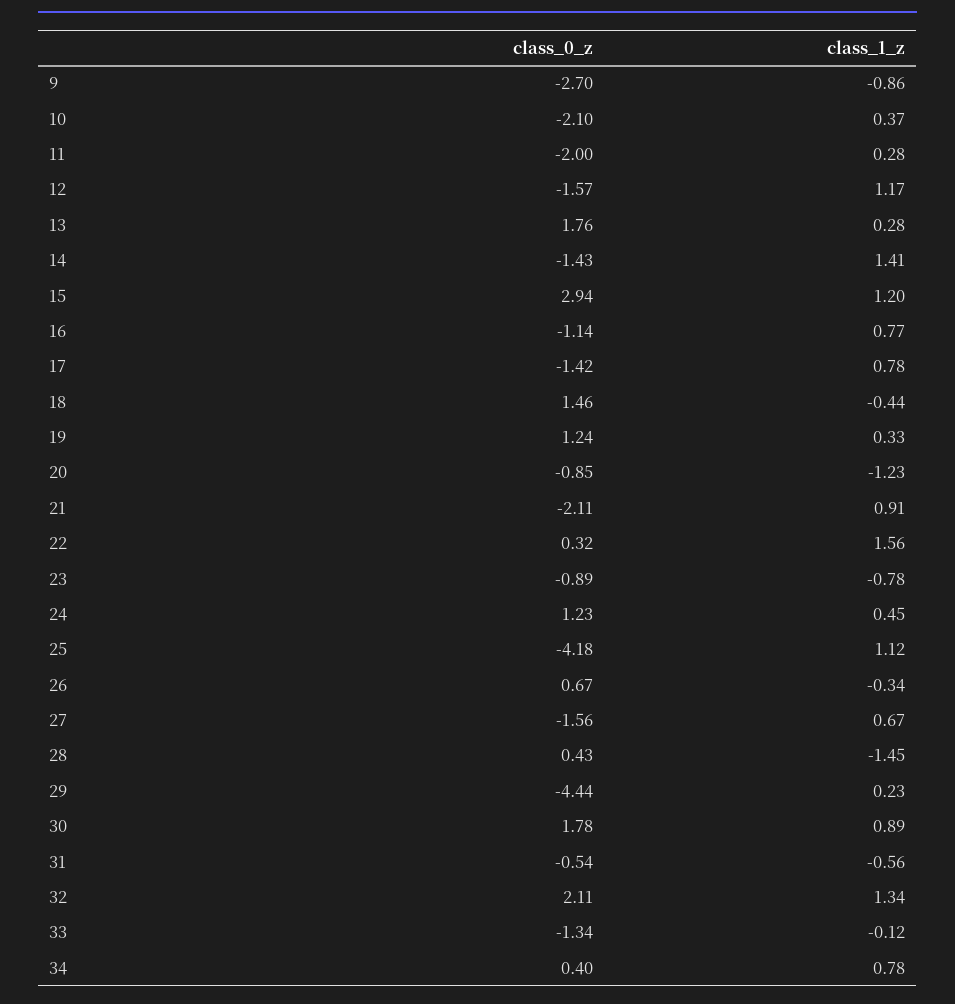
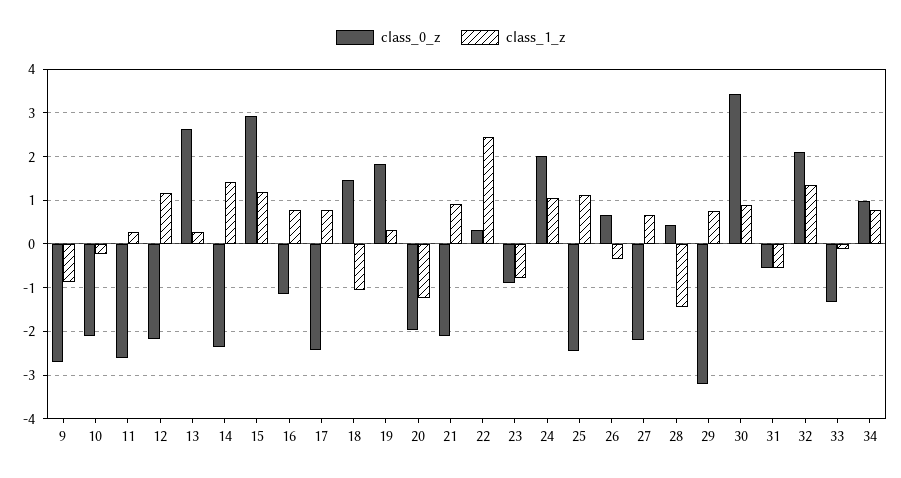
class_1_z, 10: 0.37 -> -0.2
class_0_z, 11: -2 -> -2.6
class_0_z, 12: -1.57 -> -2.2
class_0_z, 13: 1.76 -> 2.6
class_0_z, 14: -1.43 -> -2.4
class_0_z, 17: -1.42 -> -2.4
class_1_z, 18: -0.44 -> -1
class_0_z, 19: 1.24 -> 1.8
class_0_z, 20: -0.85 -> -2
class_1_z, 22: 1.56 -> 2.4
class_0_z, 24: 1.23 -> 2
class_1_z, 24: 0.45 -> 1
class_0_z, 25: -4.18 -> -2.4
class_0_z, 27: -1.56 -> -2.2
class_0_z, 29: -4.44 -> -3.2
class_1_z, 29: 0.23 -> 0.8
class_0_z, 30: 1.78 -> 3.4
class_0_z, 34: 0.4 -> 1

